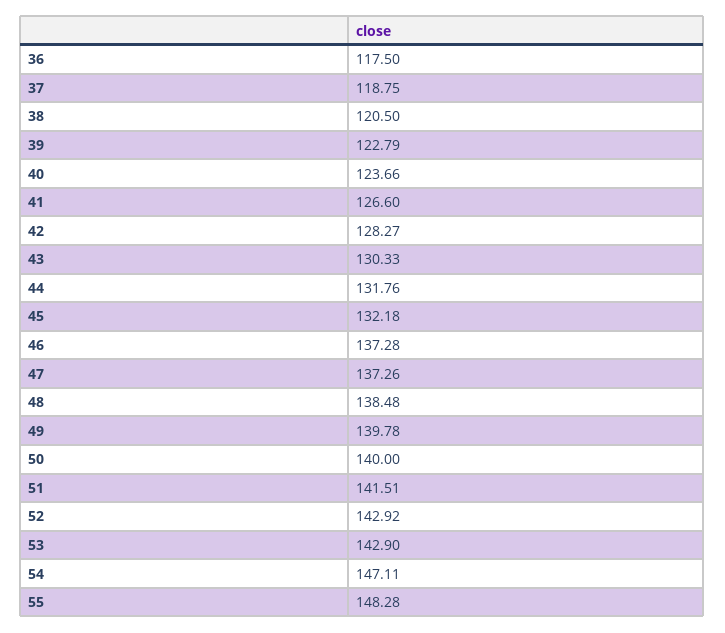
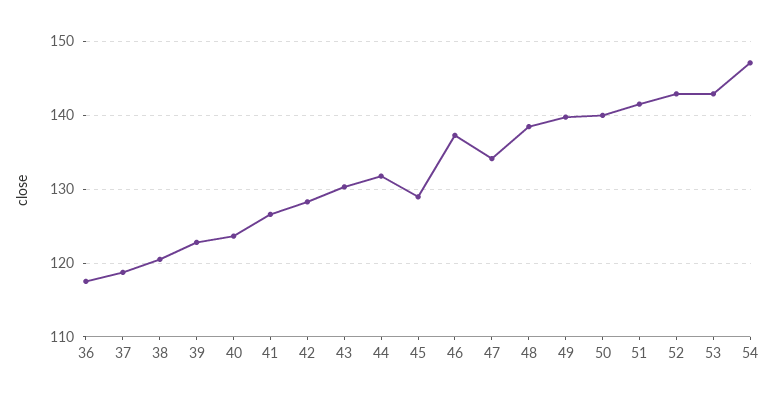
45: 132.18 -> 129
47: 137.26 -> 134
55: 148.28 -> none

